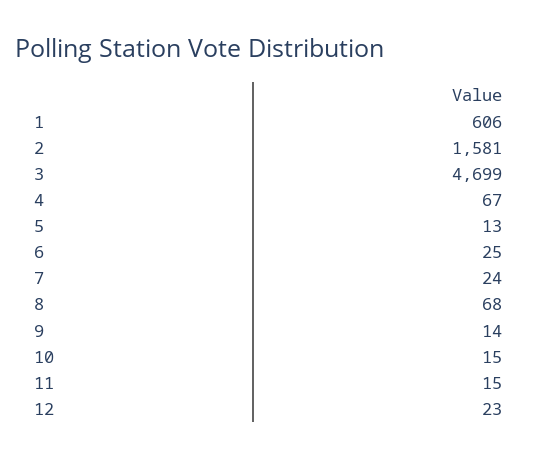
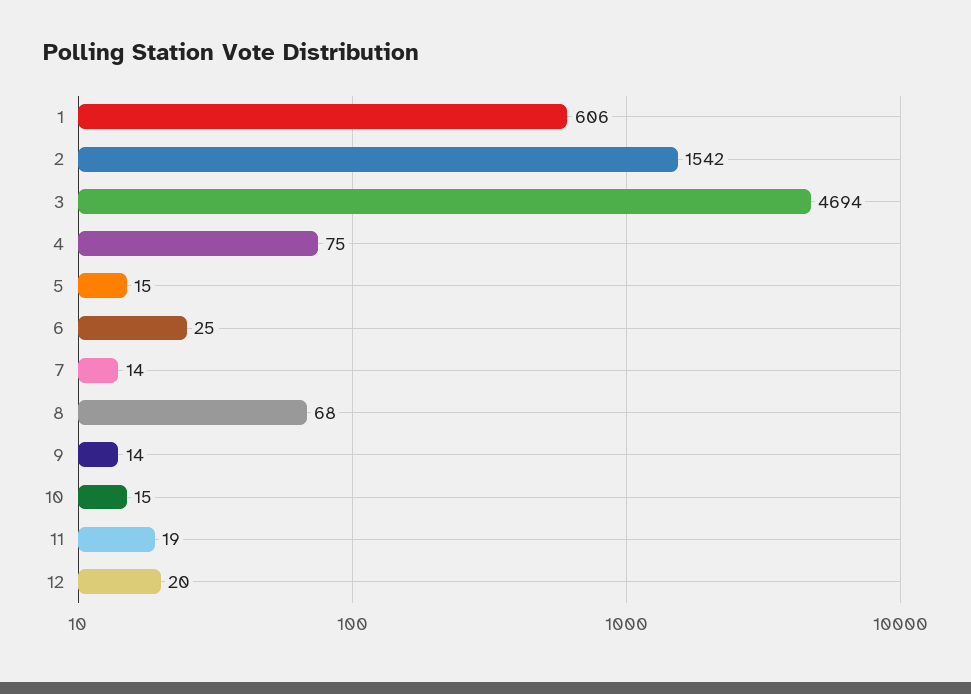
2: 1581 -> 1542
3: 4699 -> 4694
4: 67 -> 75
5: 13 -> 15
7: 24 -> 14
11: 15 -> 19
12: 23 -> 20

